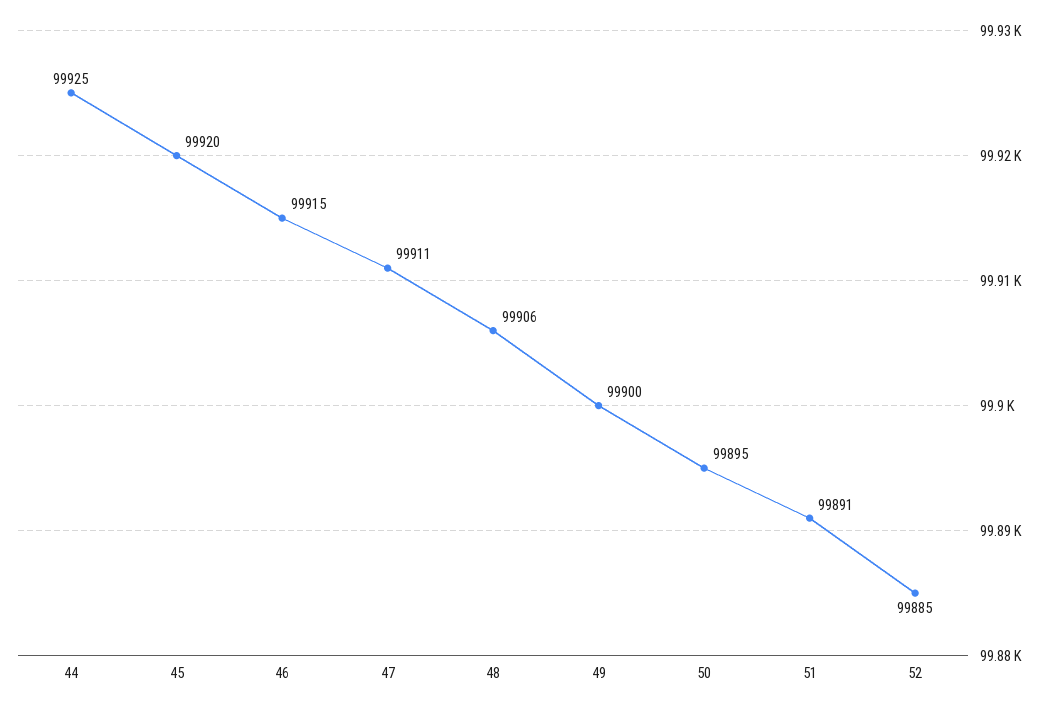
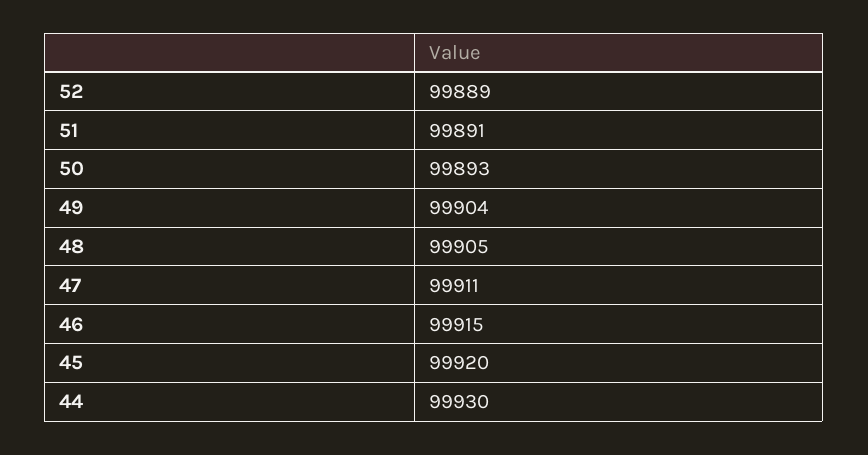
44: 99925 -> 99930
48: 99906 -> 99905
49: 99900 -> 99904
50: 99895 -> 99893
52: 99885 -> 99889

